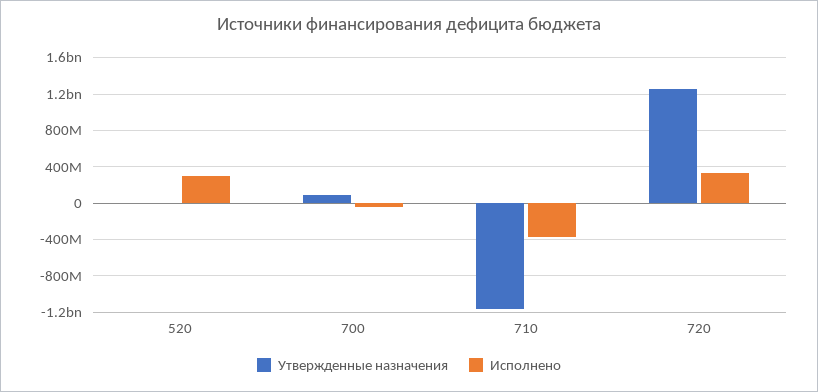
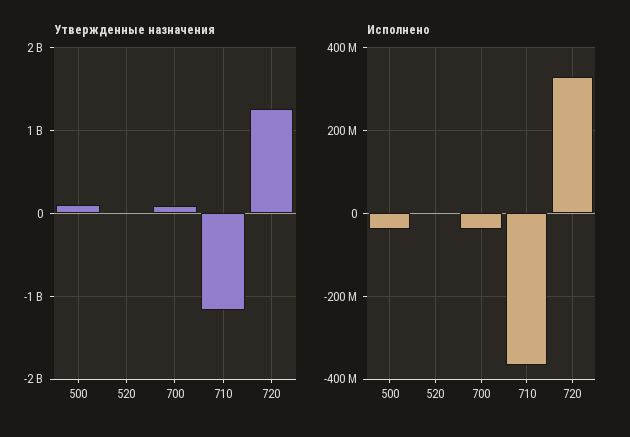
Исполнено, 520: 300000000 -> 0
Утвержденные назначения, 500: none -> 100000000
Исполнено, 500: none -> -40000000

